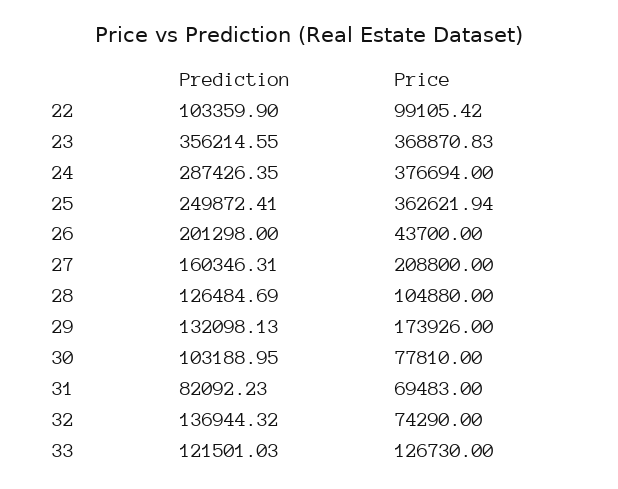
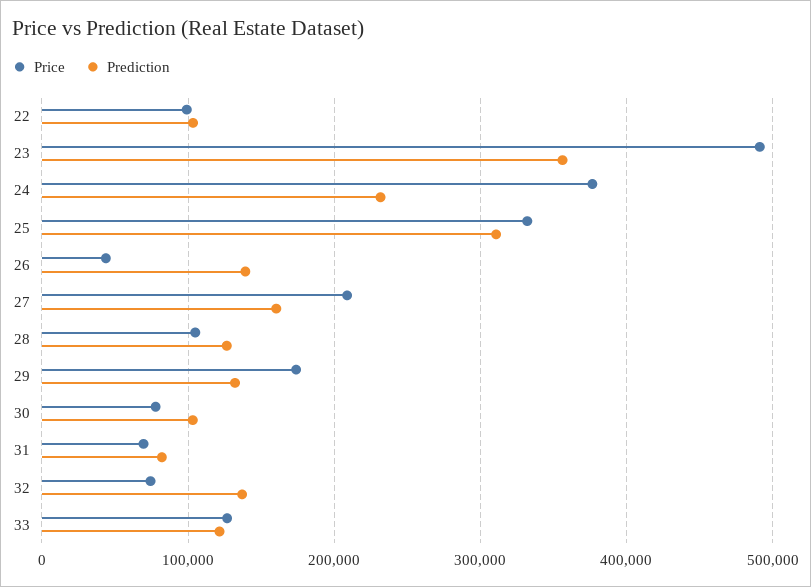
Price, 23: 368870.83 -> 490000
Prediction, 24: 287426.35 -> 230000
Prediction, 25: 249872.41 -> 310000
Price, 25: 362621.94 -> 330000
Prediction, 26: 201298 -> 140000

